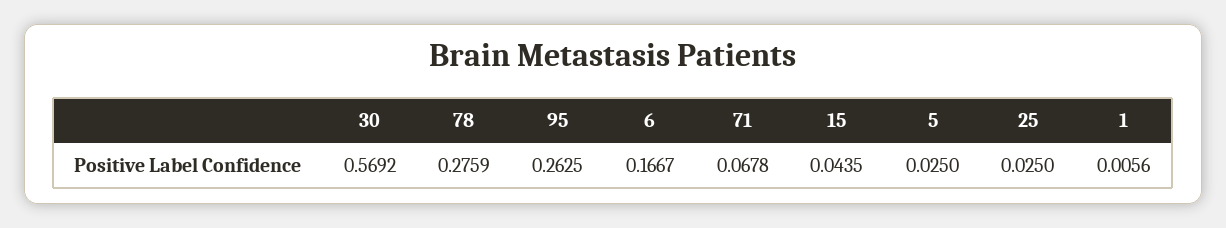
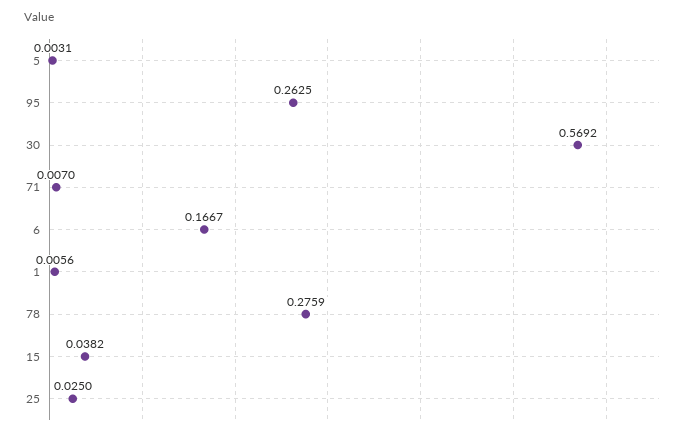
71: 0.0678 -> 0.007
15: 0.0435 -> 0.0382
5: 0.025 -> 0.0031

